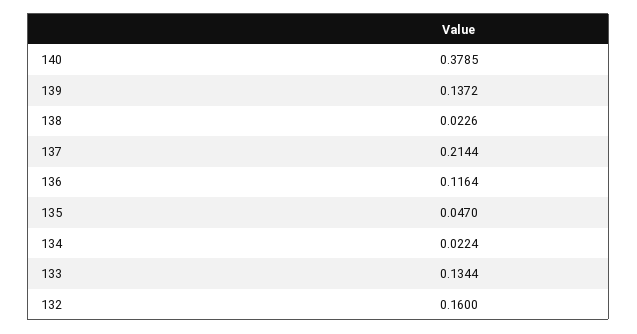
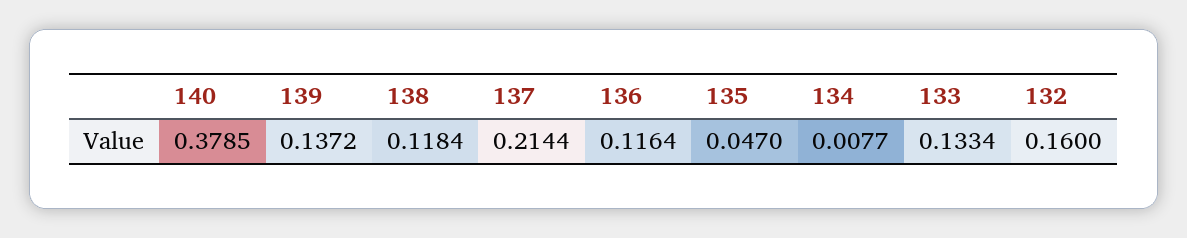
138: 0.0226 -> 0.1184
134: 0.0224 -> 0.0077
133: 0.1344 -> 0.1334

